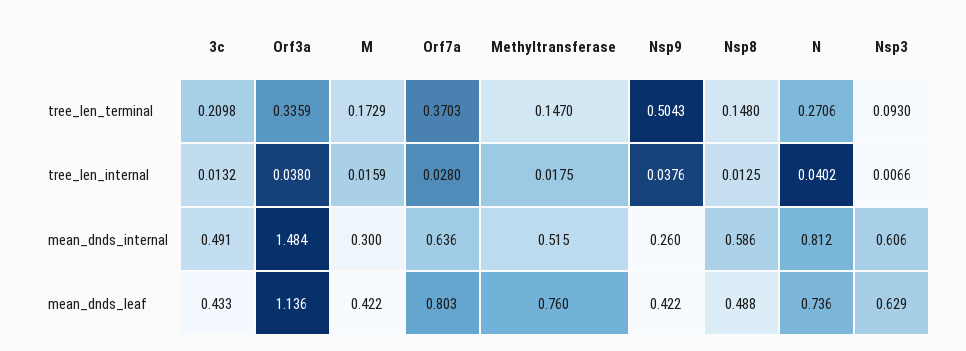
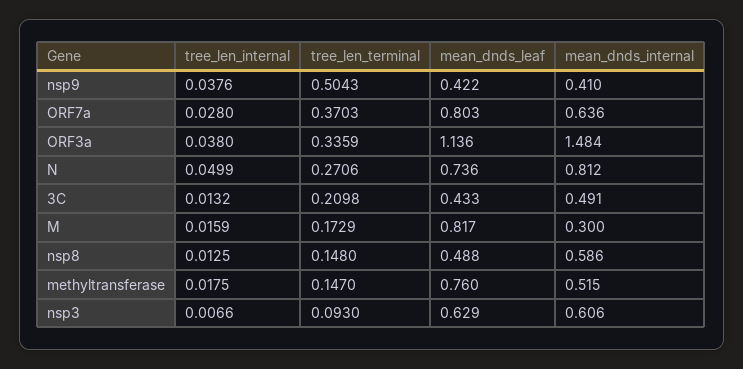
N, tree_len_internal: 0.0402 -> 0.0499
Nsp9, mean_dnds_internal: 0.26 -> 0.41
M, mean_dnds_leaf: 0.422 -> 0.817

